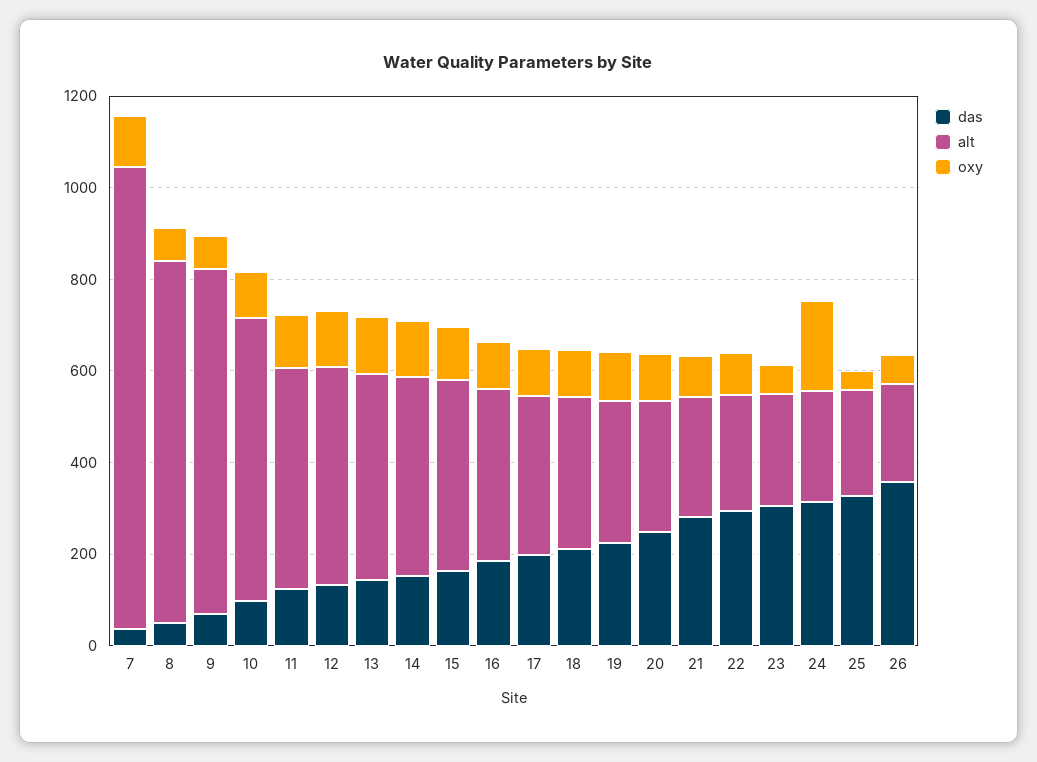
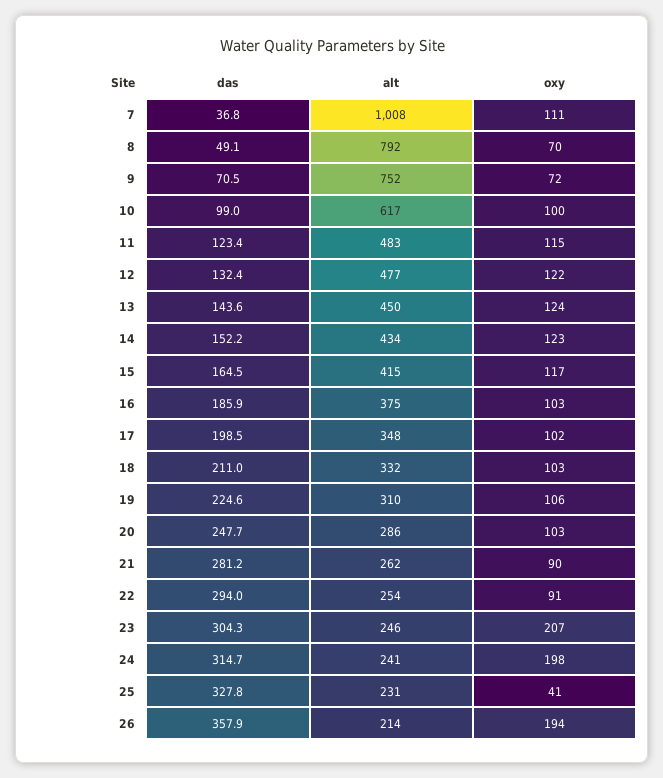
oxy, 23: 50 -> 207
oxy, 26: 50 -> 194

